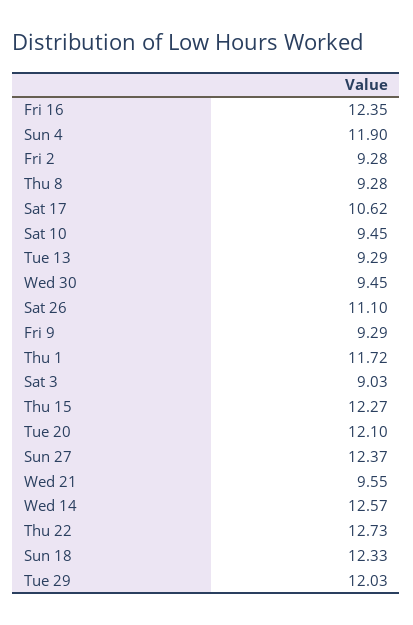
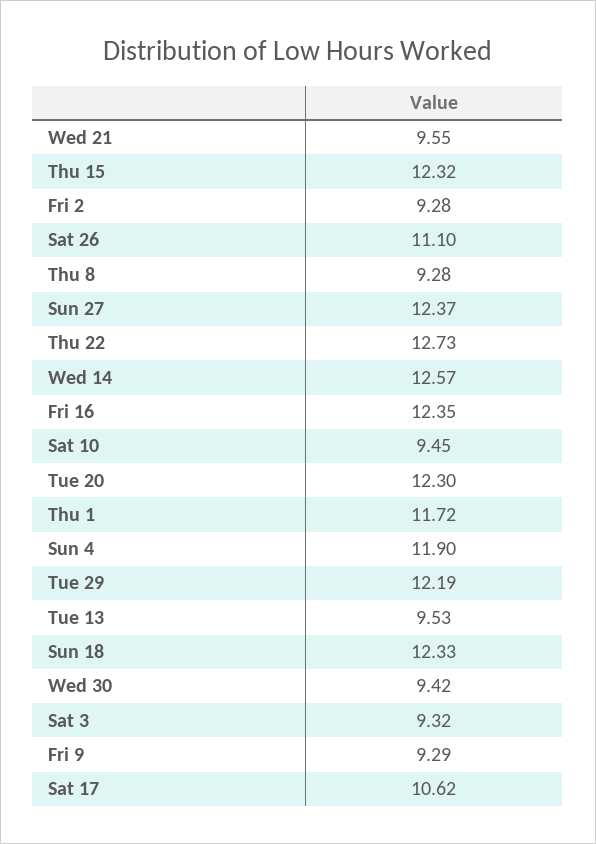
Tue 13: 9.29 -> 9.53
Wed 30: 9.45 -> 9.42
Sat 3: 9.03 -> 9.32
Thu 15: 12.27 -> 12.32
Tue 20: 12.1 -> 12.3
Tue 29: 12.03 -> 12.19

